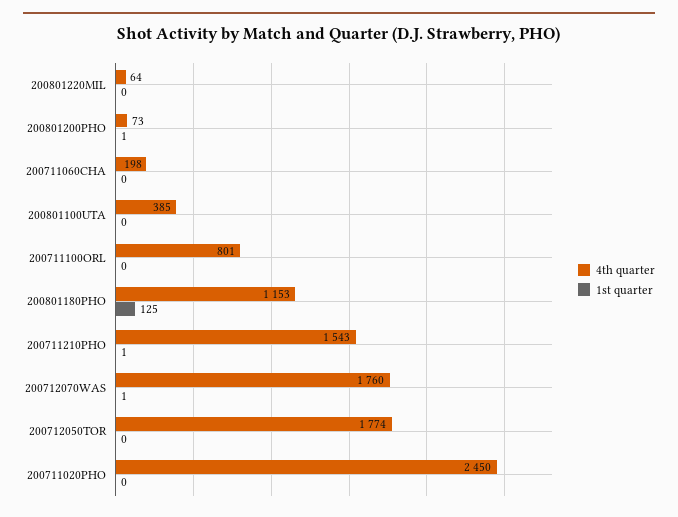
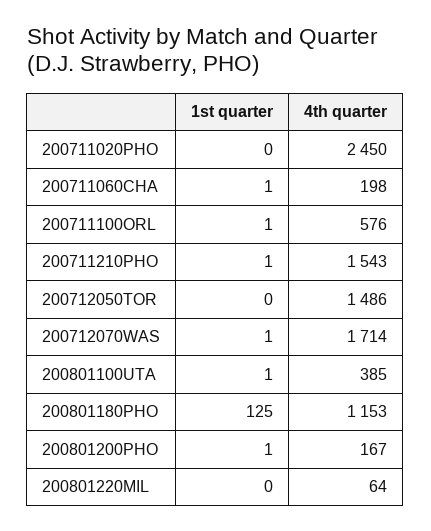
4th quarter, 200801200PHO: 73 -> 167
1st quarter, 200711060CHA: 0 -> 1
1st quarter, 200801100UTA: 0 -> 1
4th quarter, 200711100ORL: 801 -> 576
1st quarter, 200711100ORL: 0 -> 1
4th quarter, 200712070WAS: 1760 -> 1714
4th quarter, 200712050TOR: 1774 -> 1486

